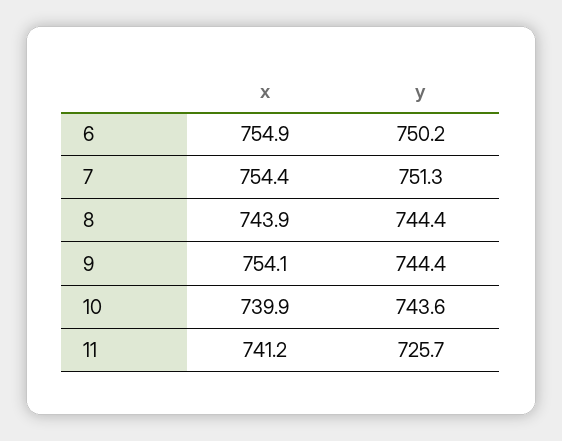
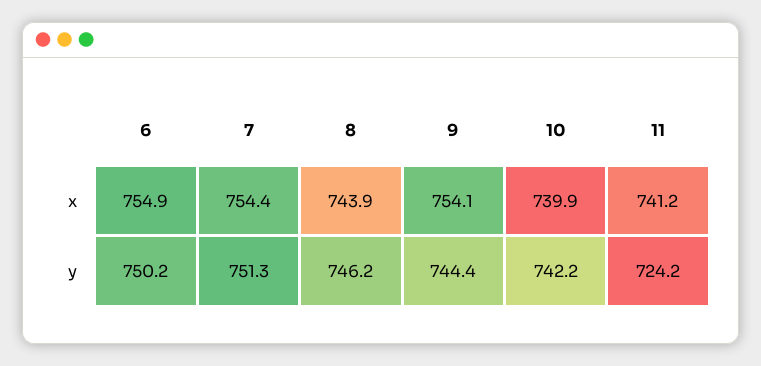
y, 8: 744.4 -> 746.2
y, 10: 743.6 -> 742.2
y, 11: 725.7 -> 724.2

